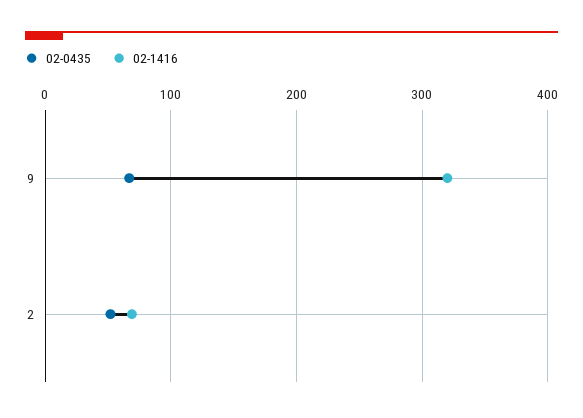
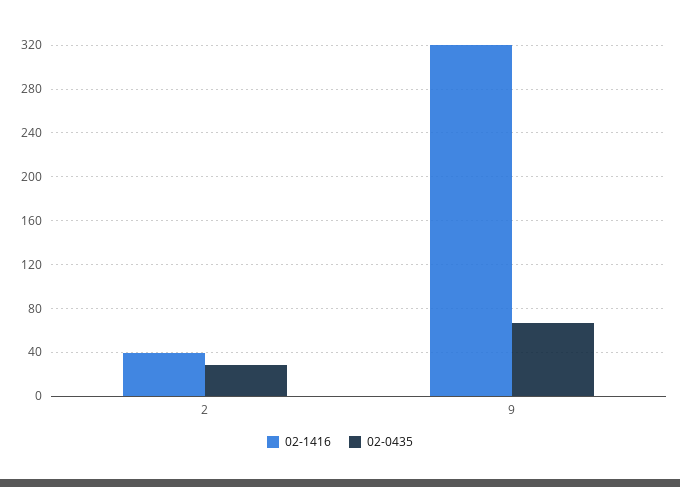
02-0435, 2: 50 -> 30
02-1416, 2: 70 -> 40

